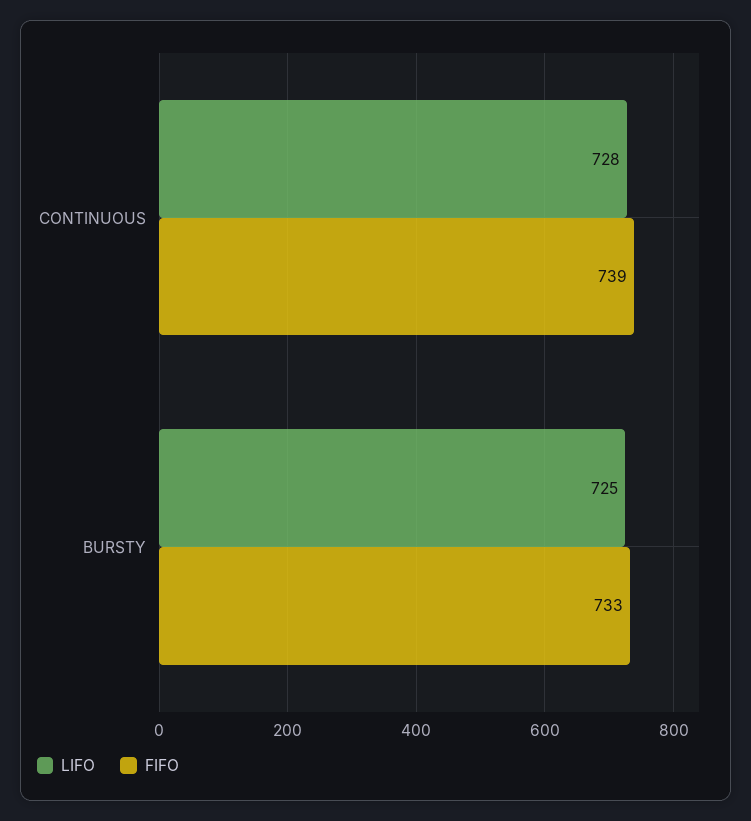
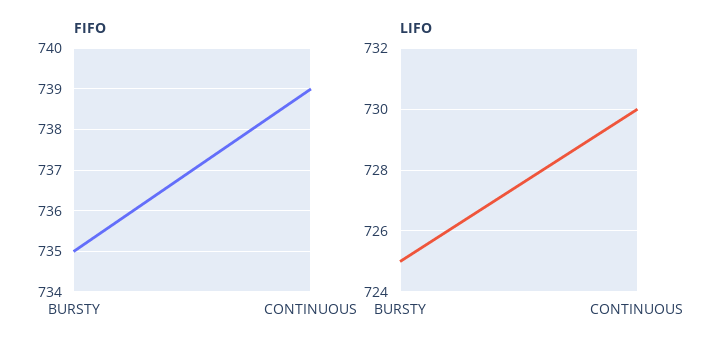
LIFO, CONTINUOUS: 728 -> 730
FIFO, BURSTY: 733 -> 735

